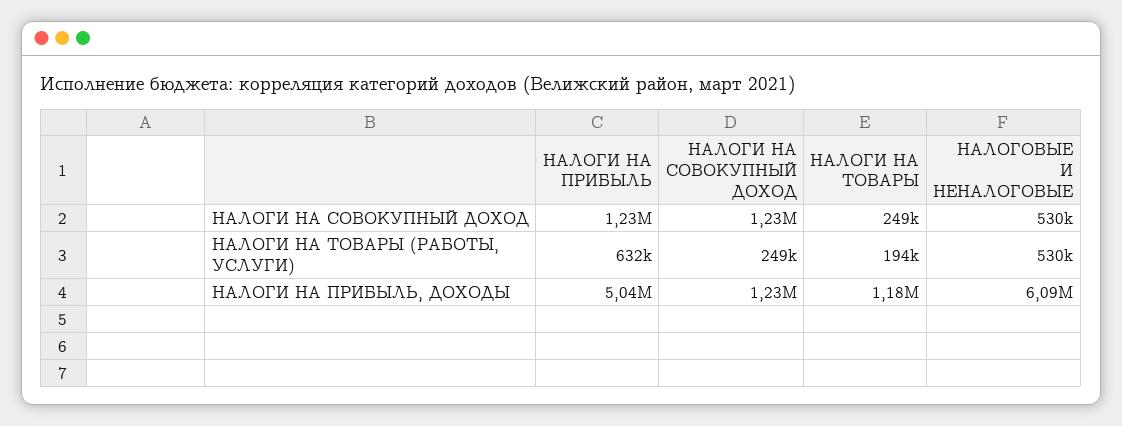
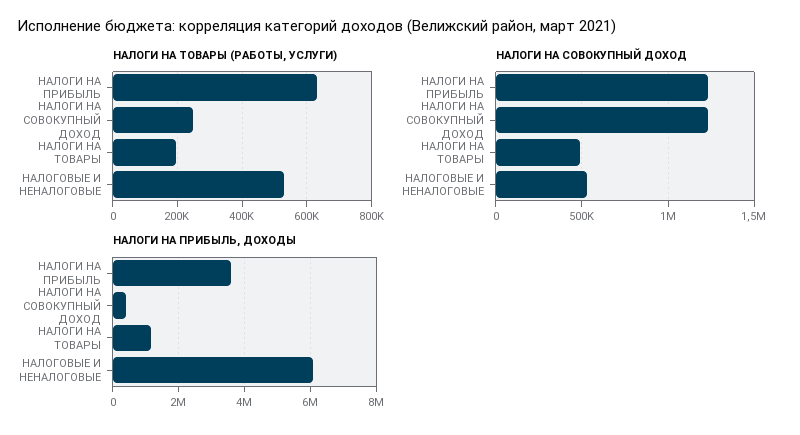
НАЛОГИ НА СОВОКУПНЫЙ ДОХОД, НАЛОГИ НА ТОВАРЫ: 249000 -> 500000
НАЛОГИ НА ПРИБЫЛЬ, ДОХОДЫ, НАЛОГИ НА ПРИБЫЛЬ: 5040000 -> 3600000
НАЛОГИ НА ПРИБЫЛЬ, ДОХОДЫ, НАЛОГИ НА СОВОКУПНЫЙ ДОХОД: 1230000 -> 400000

